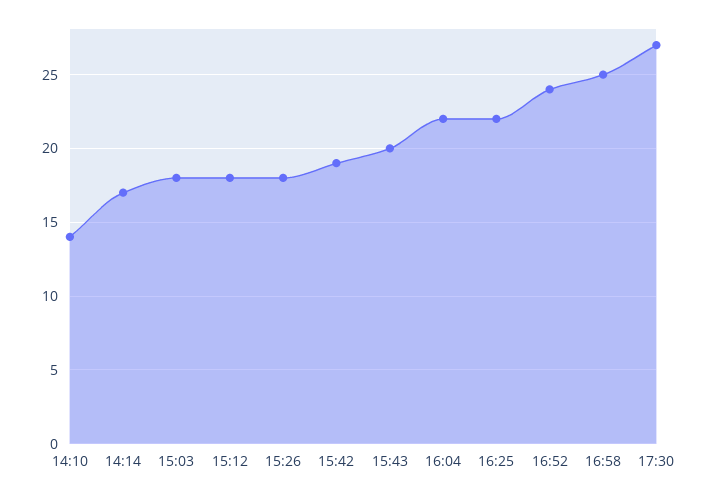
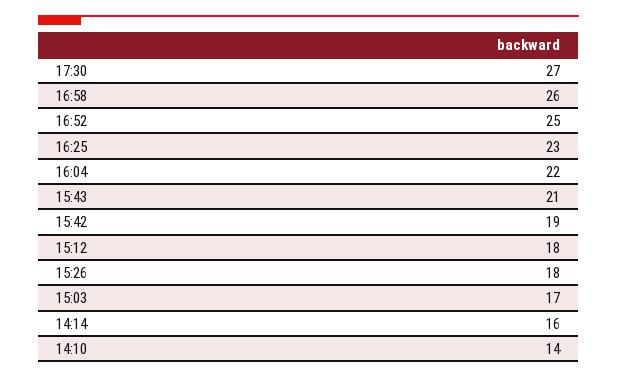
14:14: 17 -> 16
15:03: 18 -> 17
15:43: 20 -> 21
16:25: 22 -> 23
16:52: 24 -> 25
16:58: 25 -> 26

